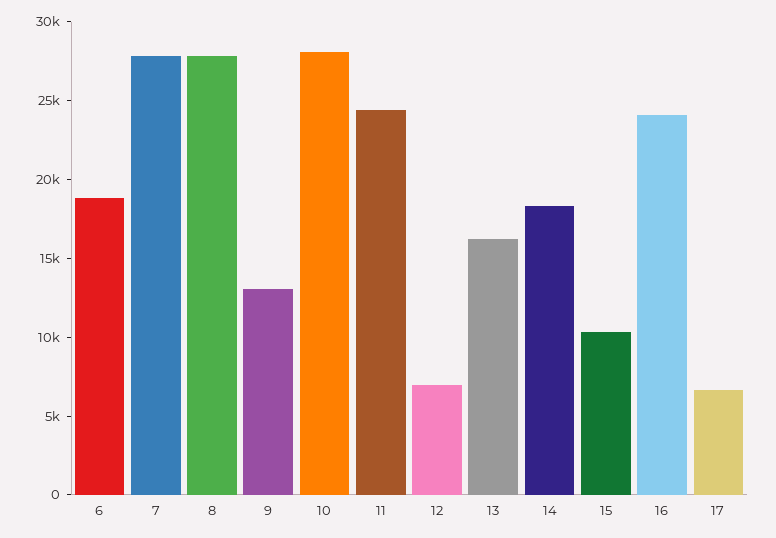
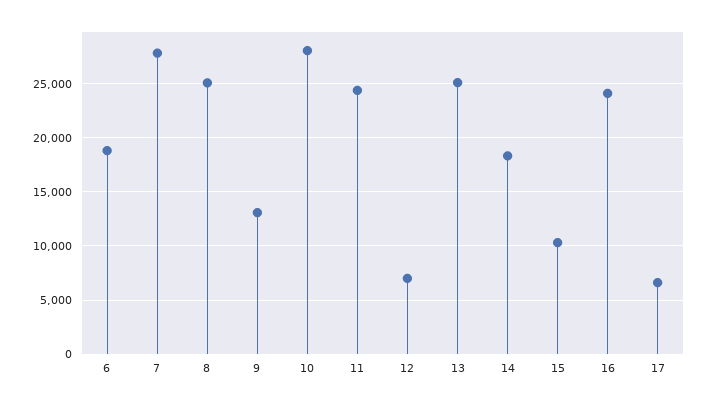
8: 28000 -> 25000
13: 16000 -> 25000

